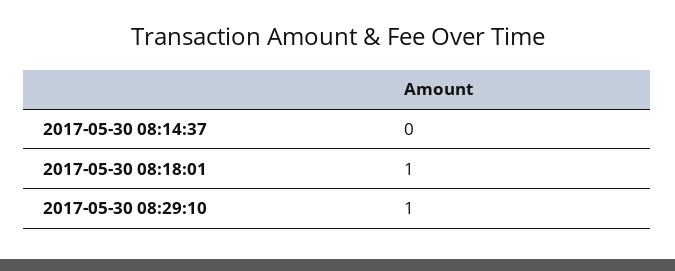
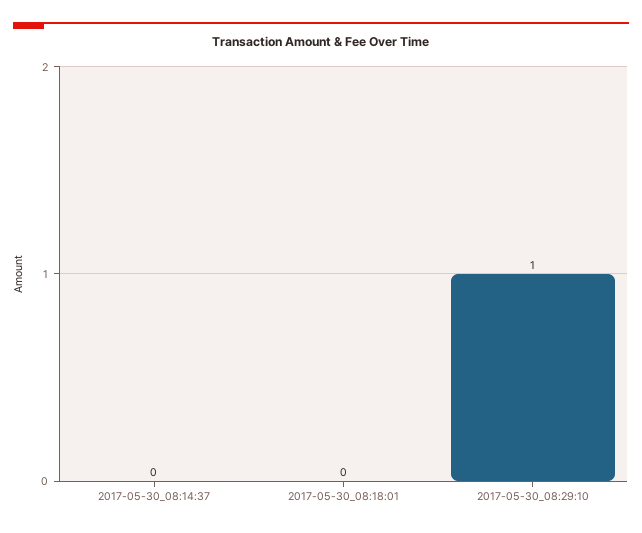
2017-05-30 08:18:01: 1 -> 0

